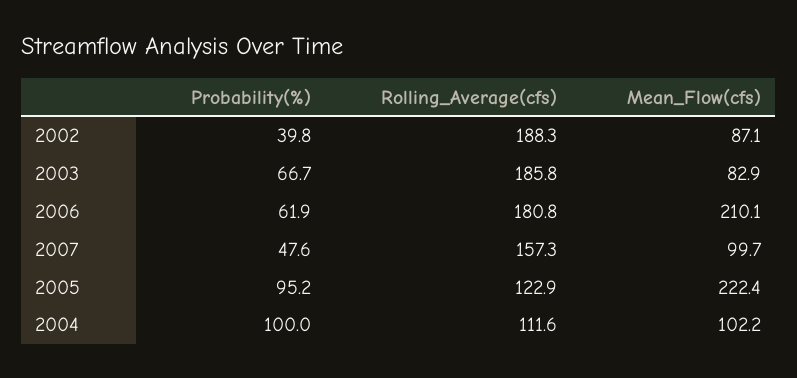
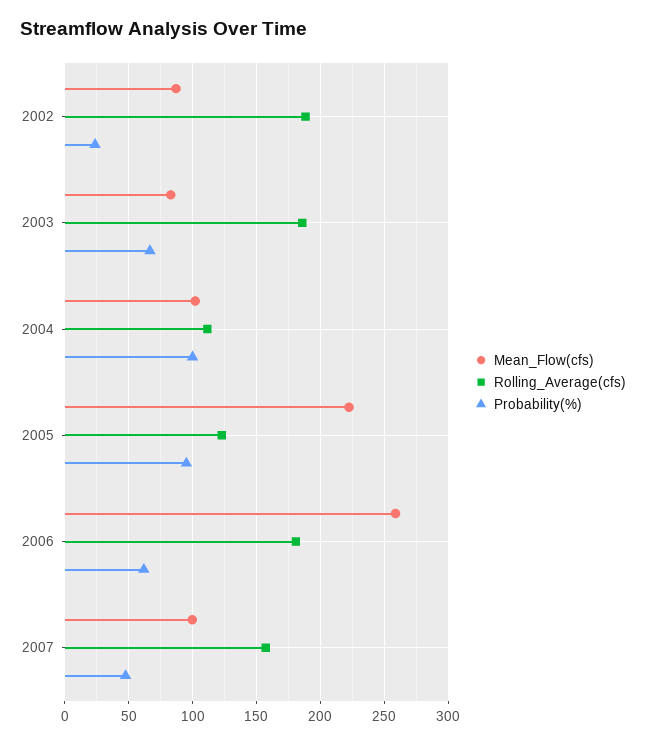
Probability(%), 2002: 39.8 -> 25
Mean_Flow(cfs), 2006: 210.1 -> 260

